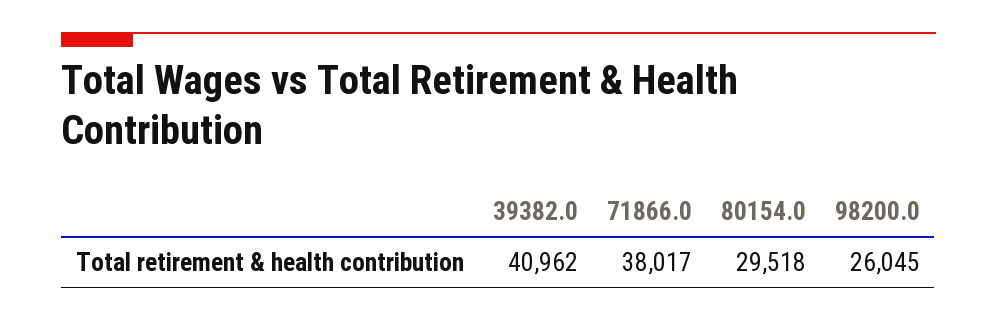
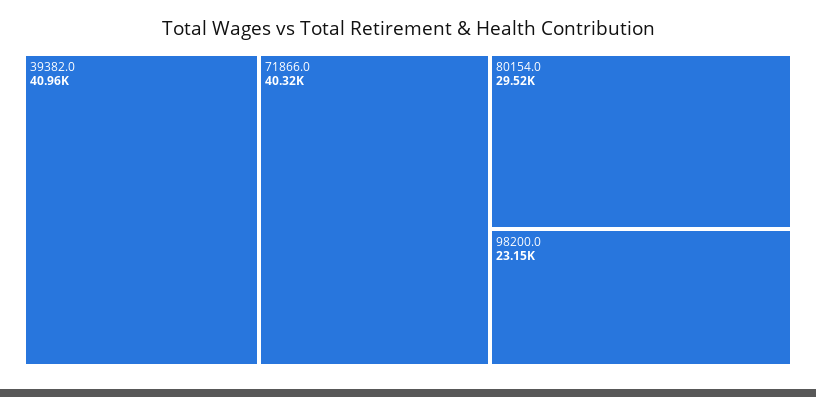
71866.0: 38017 -> 40320
98200.0: 26045 -> 23150

